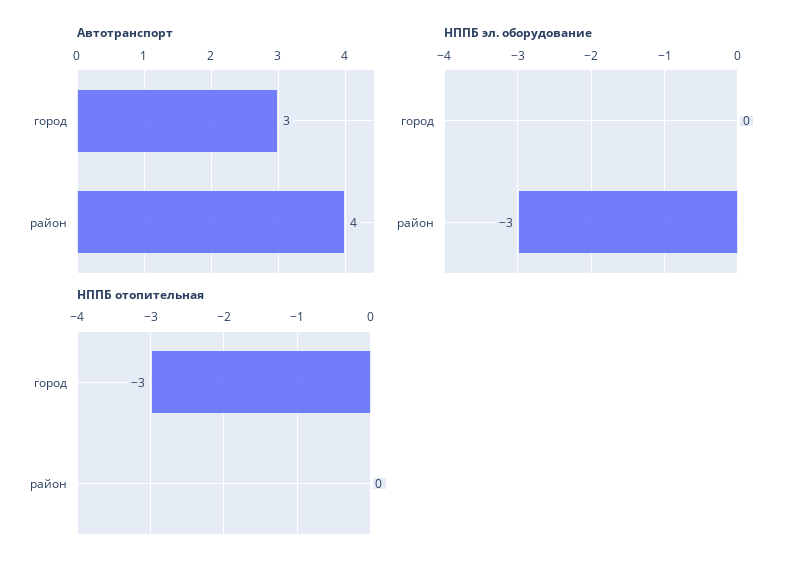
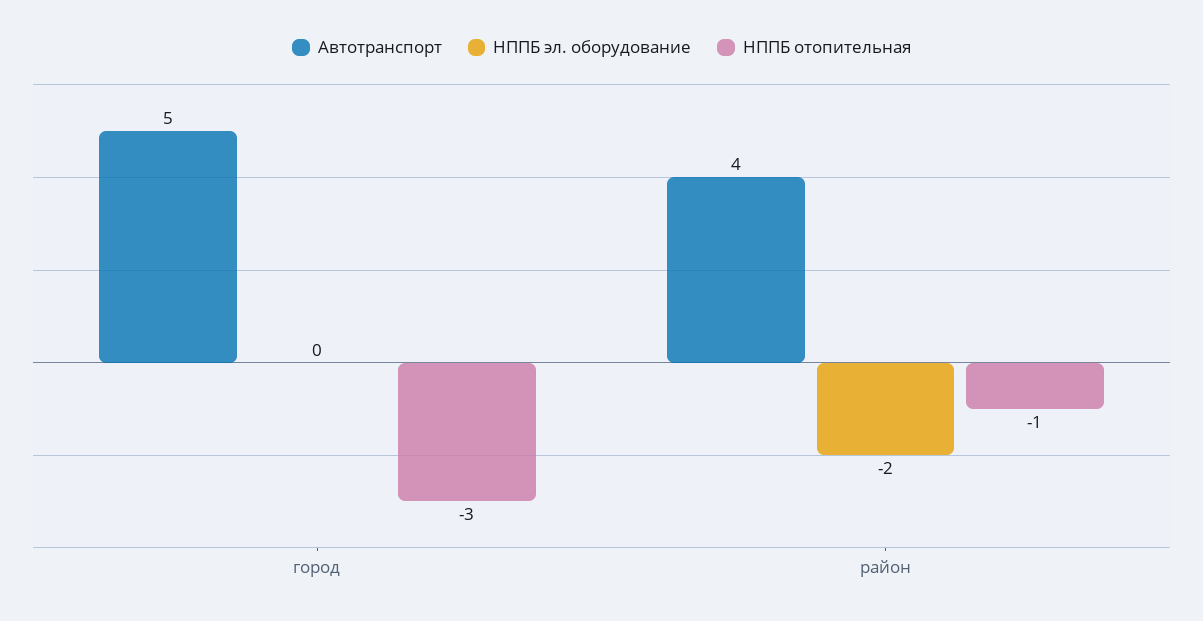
Автотранспорт, город: 3 -> 5
НППБ эл. оборудование, район: -3 -> -2
НППБ отопительная, район: 0 -> -1

